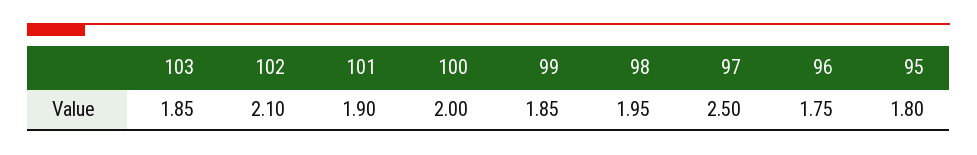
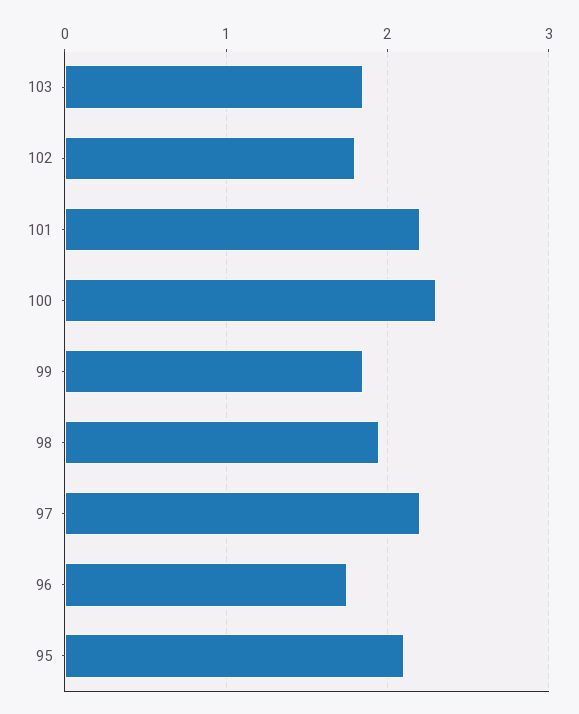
102: 2.1 -> 1.8
101: 1.9 -> 2.2
100: 2 -> 2.3
97: 2.5 -> 2.2
95: 1.8 -> 2.1

